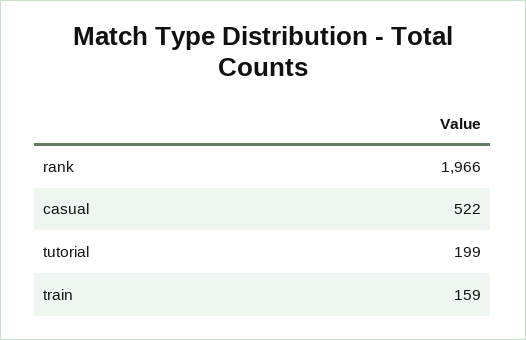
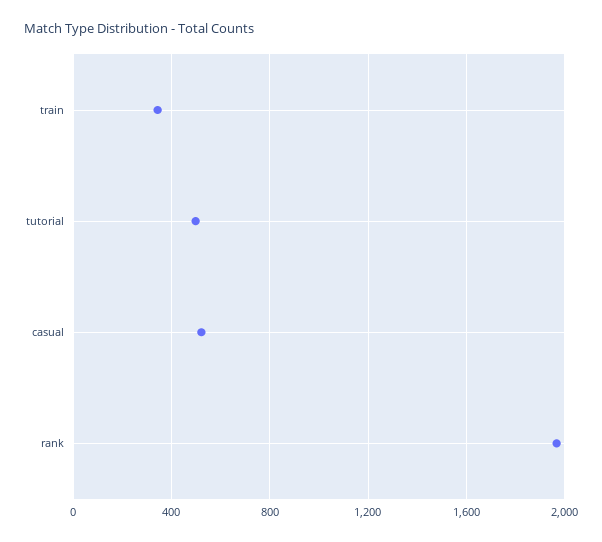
tutorial: 199 -> 500
train: 159 -> 350

